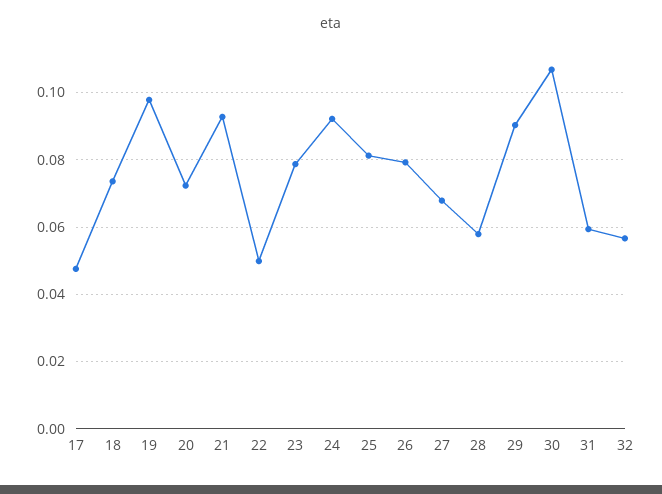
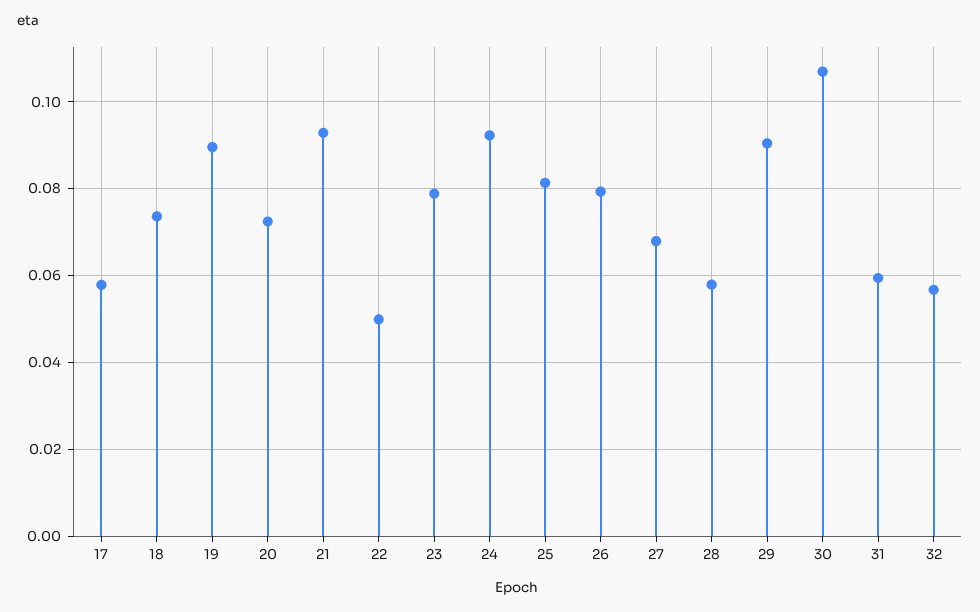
17: 0.048 -> 0.058
19: 0.098 -> 0.09

